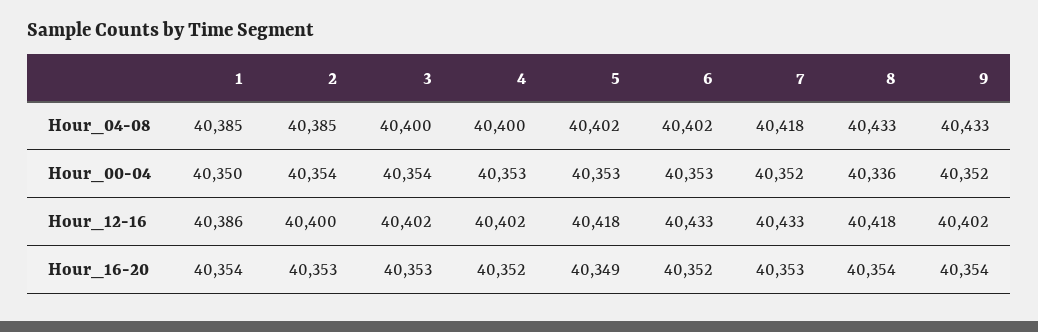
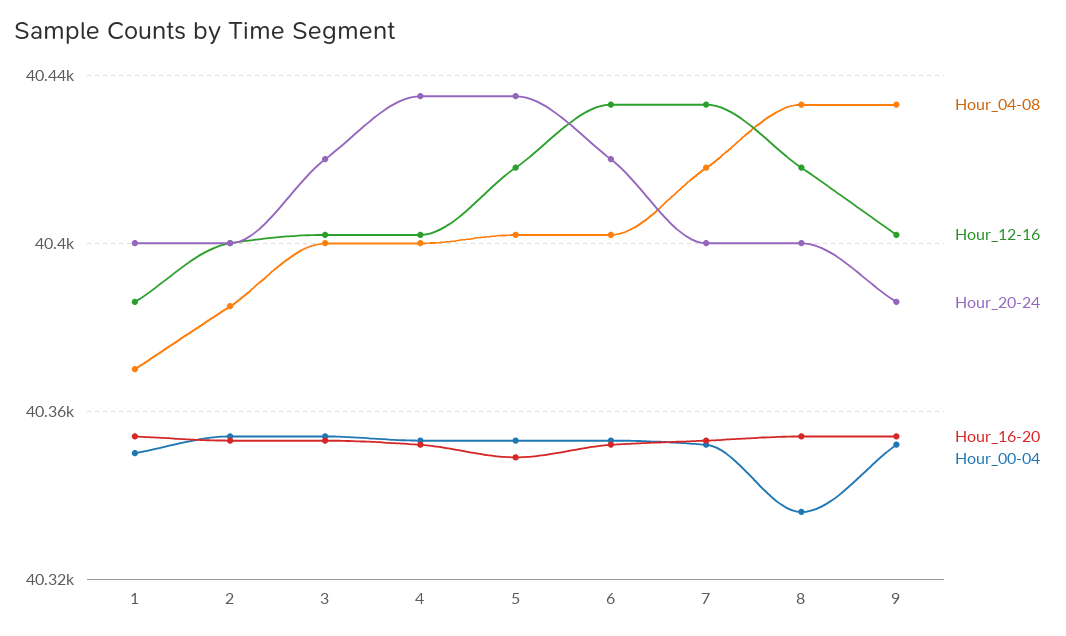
Hour_04-08, 1: 40385 -> 40370
Hour_20-24, 1: none -> 40400
Hour_20-24, 2: none -> 40400
Hour_20-24, 3: none -> 40420
Hour_20-24, 4: none -> 40435
Hour_20-24, 5: none -> 40435
Hour_20-24, 6: none -> 40420
Hour_20-24, 7: none -> 40400
Hour_20-24, 8: none -> 40400
Hour_20-24, 9: none -> 40385

